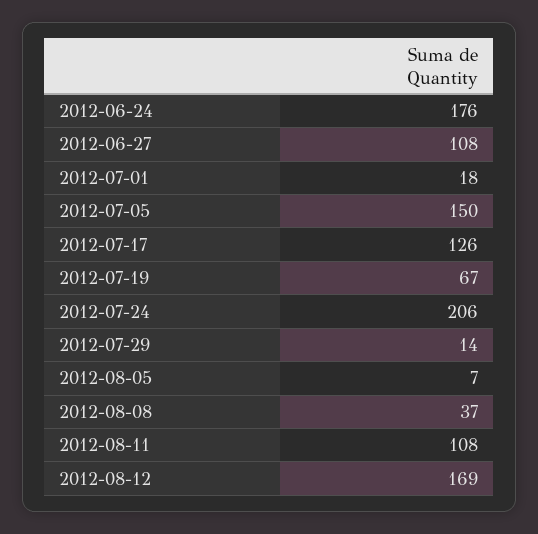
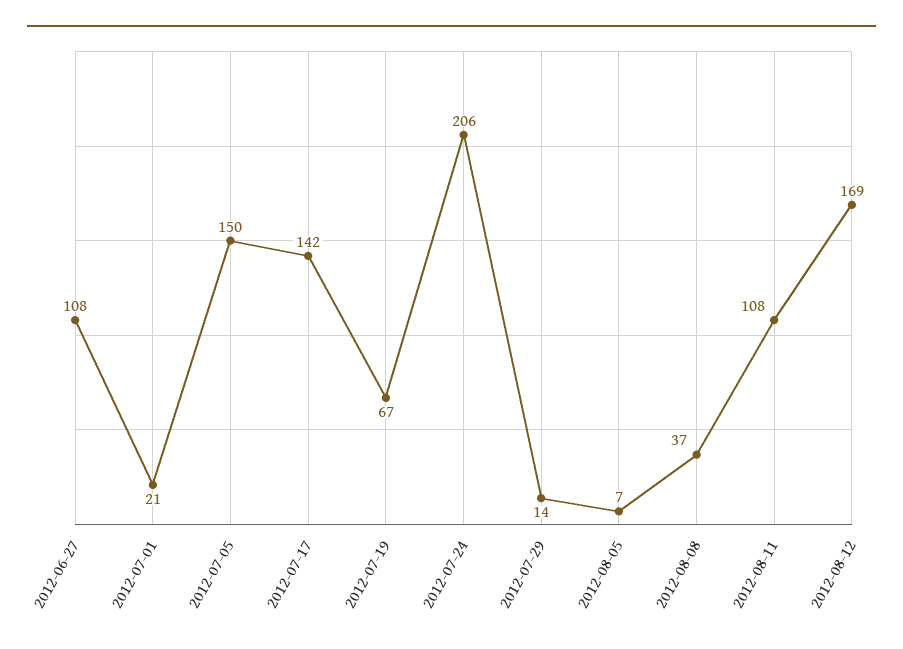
2012-06-24: 176 -> none
2012-07-01: 18 -> 21
2012-07-17: 126 -> 142

